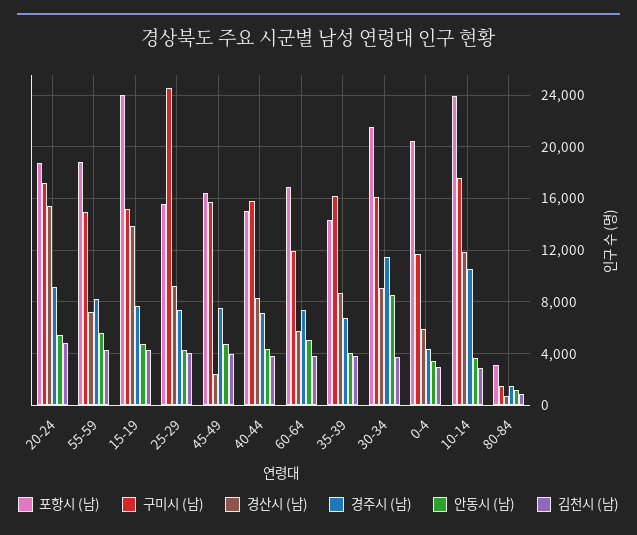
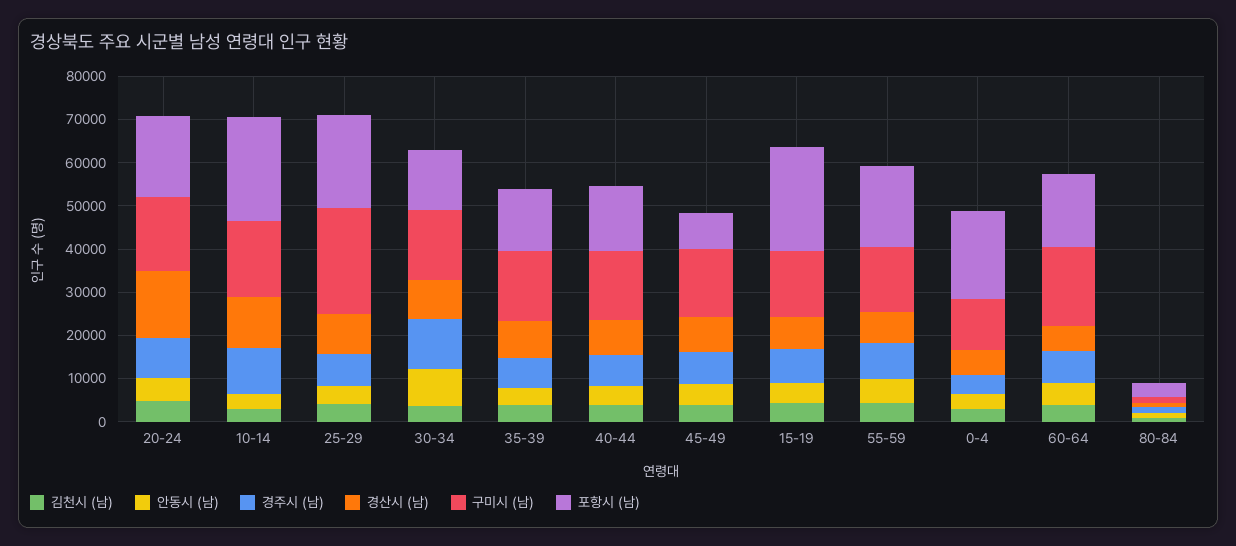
경산시 (남), 15-19: 14000 -> 8000
포항시 (남), 25-29: 15500 -> 22000
포항시 (남), 45-49: 16500 -> 8000
경산시 (남), 45-49: 2500 -> 8000
구미시 (남), 60-64: 12000 -> 18000
포항시 (남), 30-34: 21500 -> 14000

